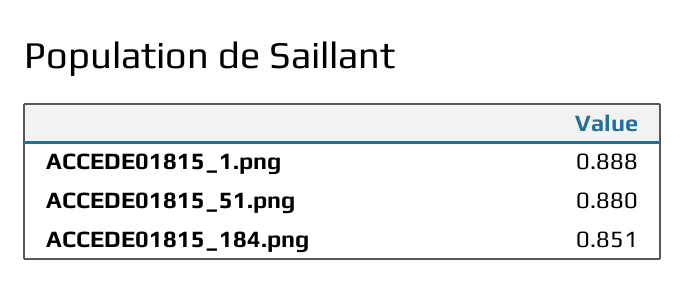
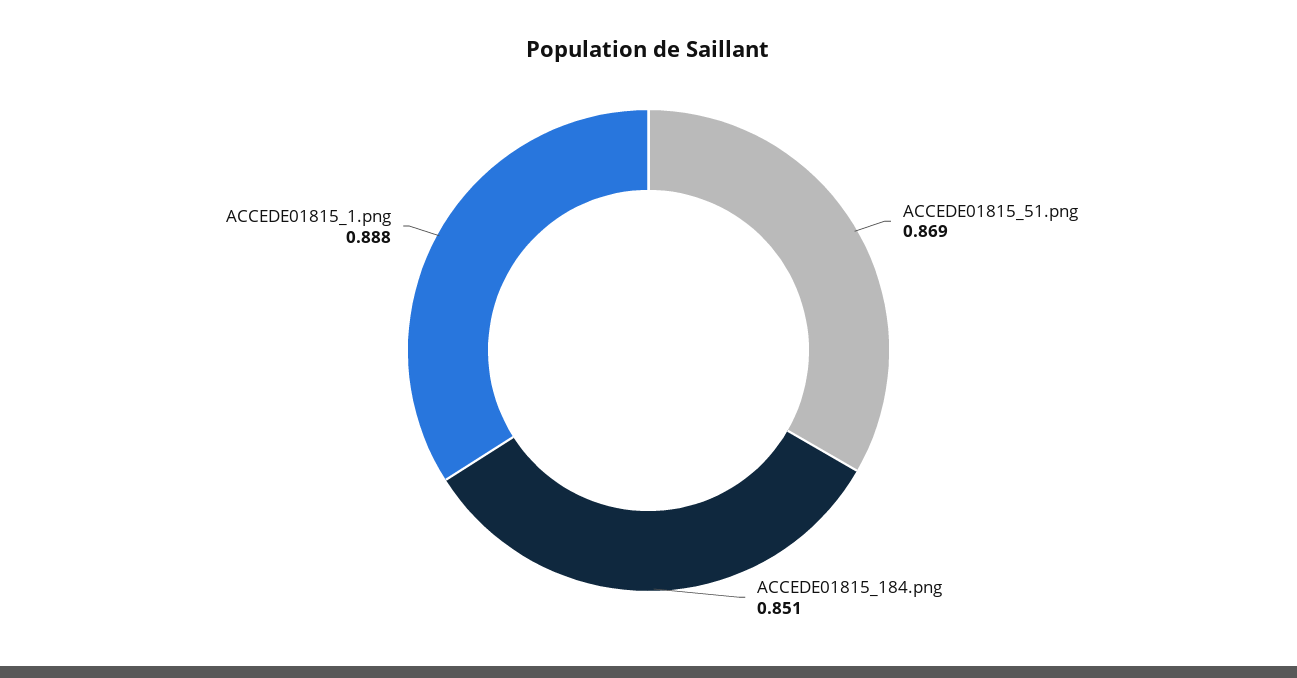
ACCEDE01815_51.png: 0.88 -> 0.869

